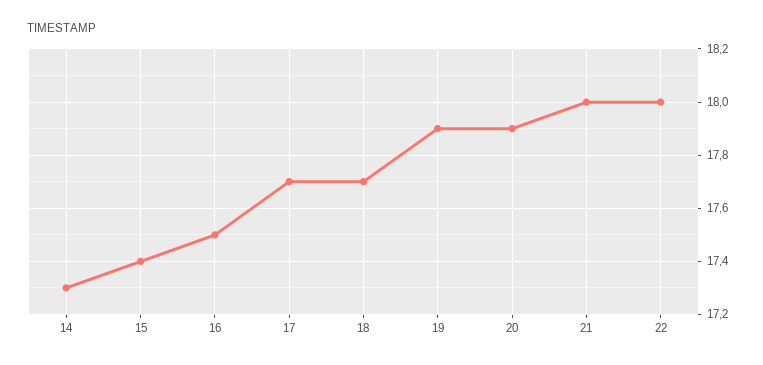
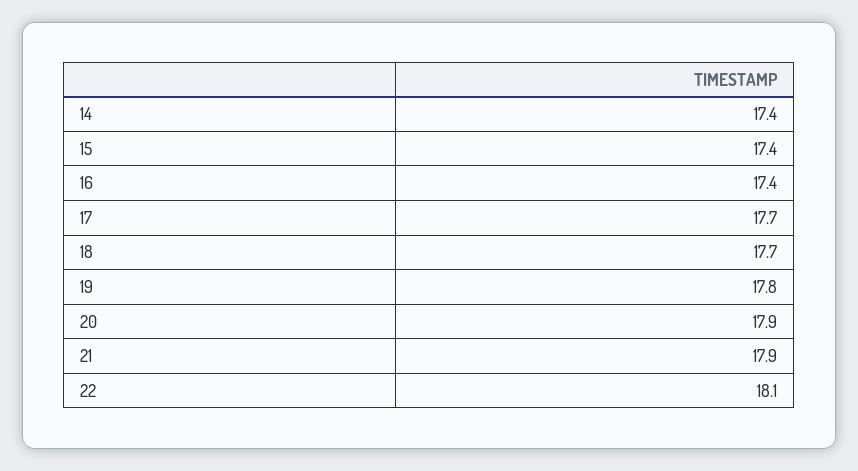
14: 17.3 -> 17.4
16: 17.5 -> 17.4
19: 17.9 -> 17.8
21: 18 -> 17.9
22: 18 -> 18.1

